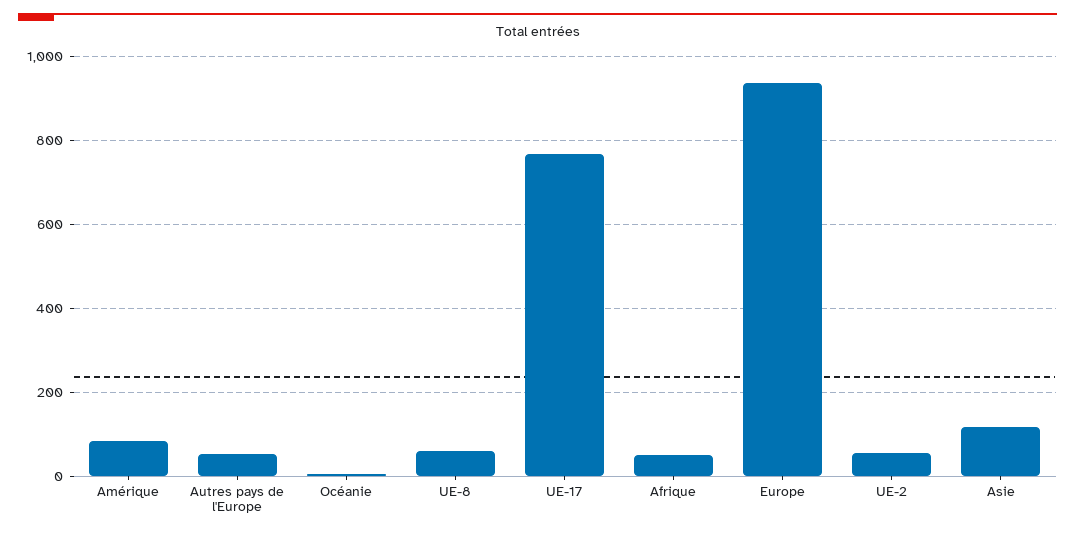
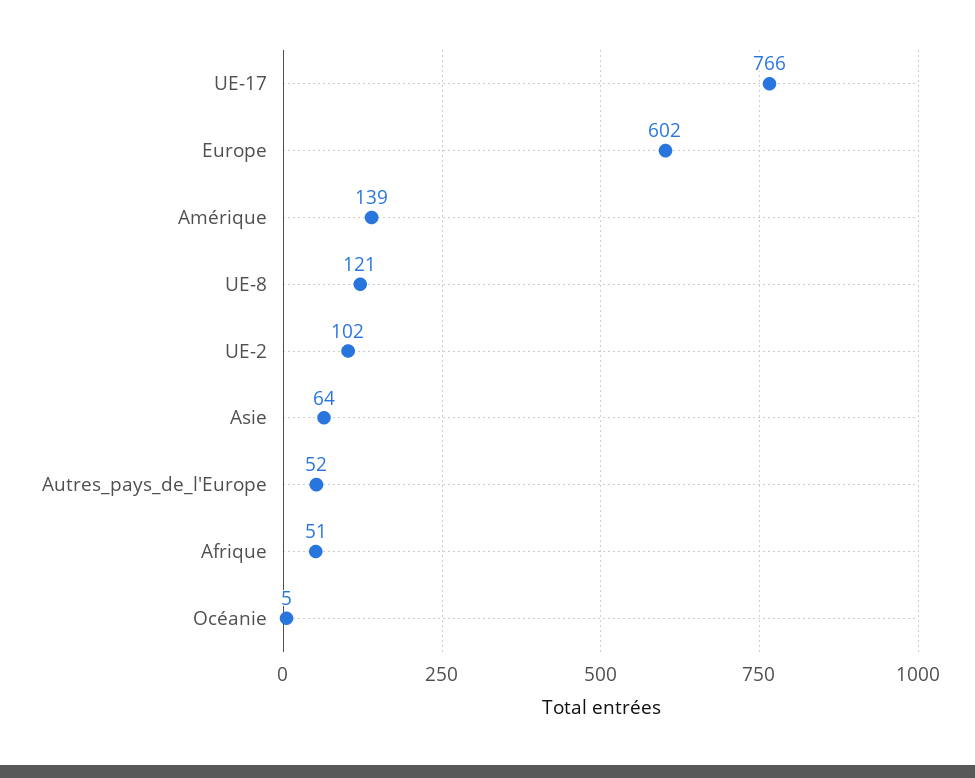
Amérique: 80 -> 139
UE-8: 60 -> 121
Europe: 940 -> 602
UE-2: 60 -> 102
Asie: 120 -> 64

